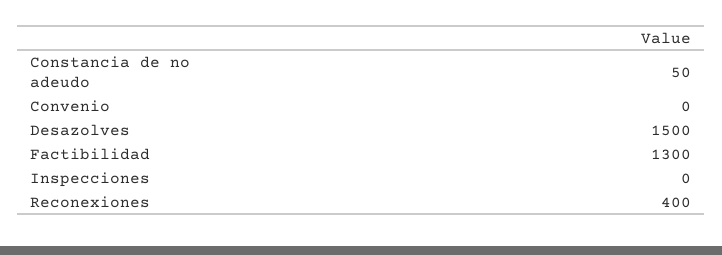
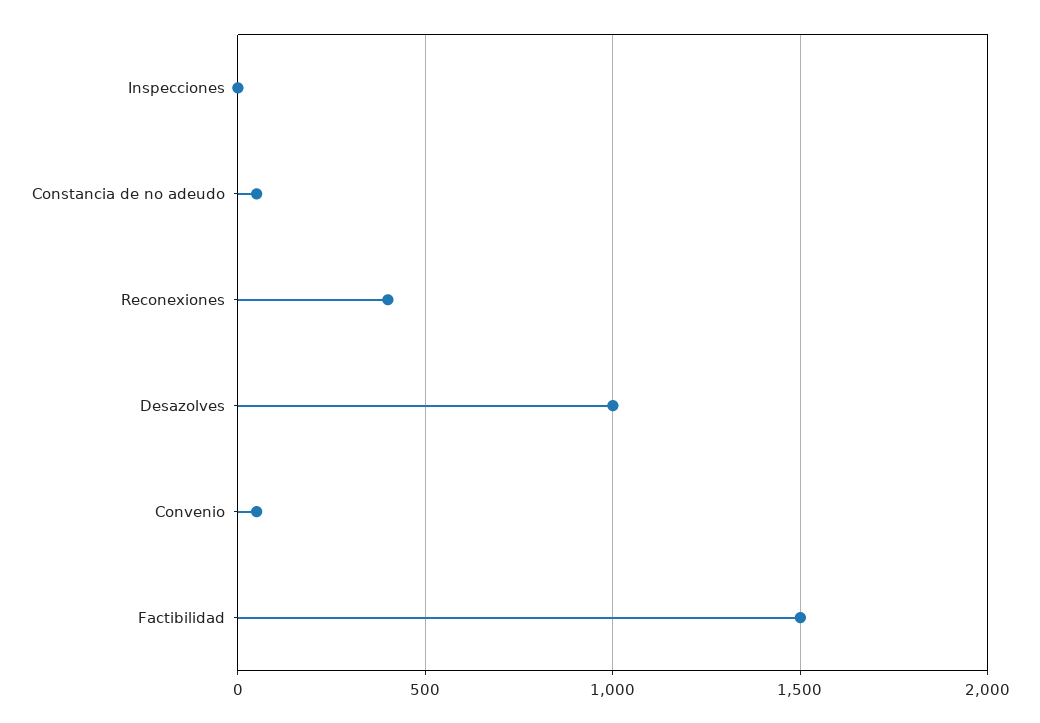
Convenio: 0 -> 50
Desazolves: 1500 -> 1000
Factibilidad: 1300 -> 1500

